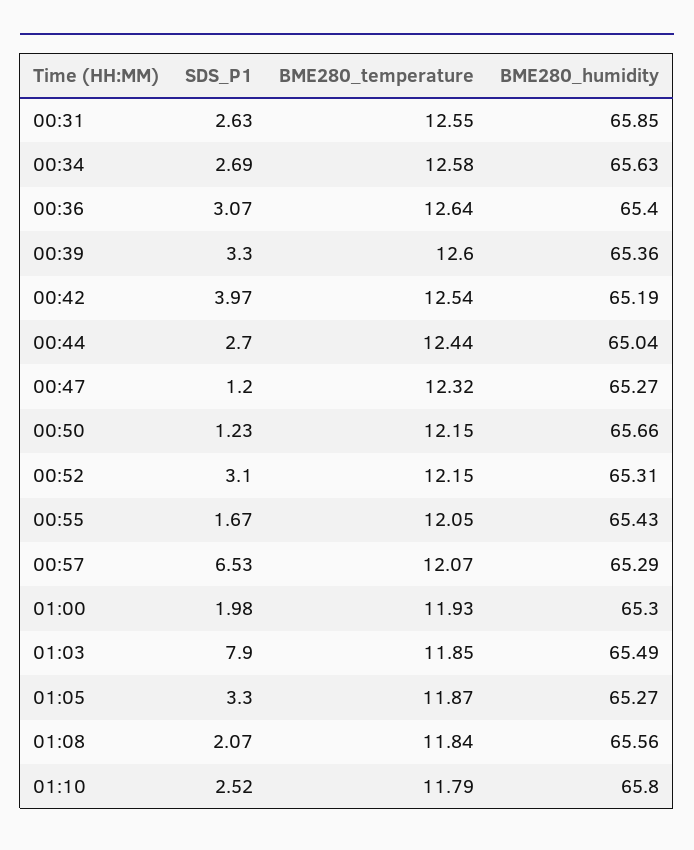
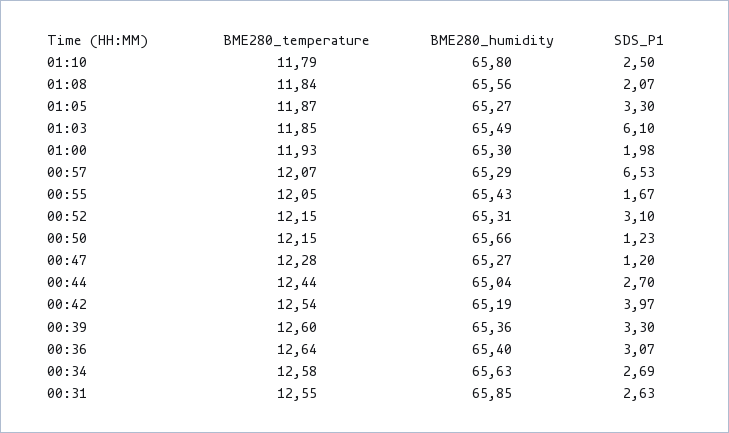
BME280_temperature, 00:47: 12.32 -> 12.28
SDS_P1, 01:03: 7.9 -> 6.1
SDS_P1, 01:10: 2.52 -> 2.5

